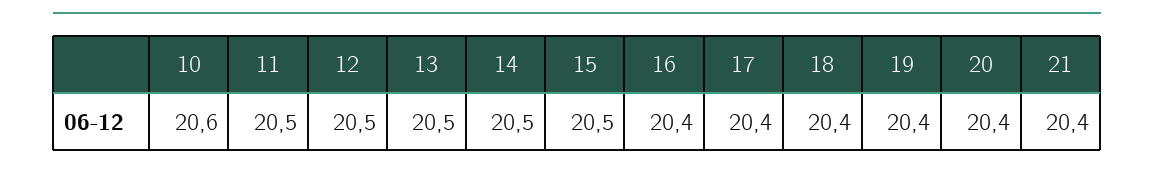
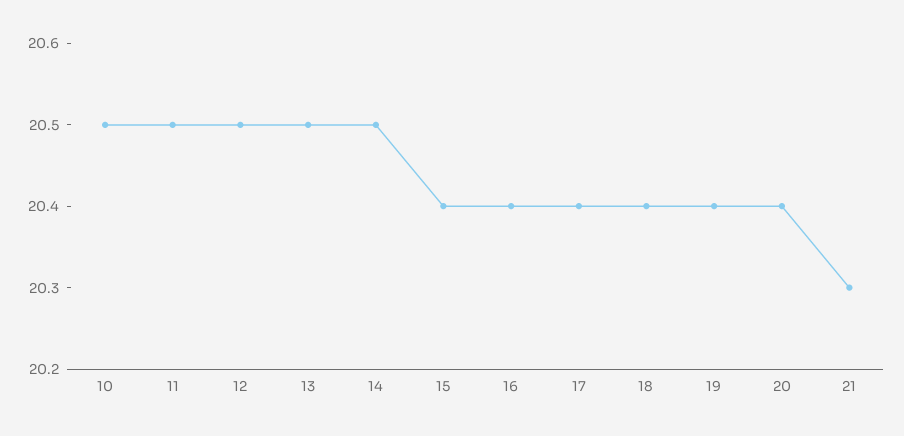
10: 20.6 -> 20.5
15: 20.5 -> 20.4
21: 20.4 -> 20.3

